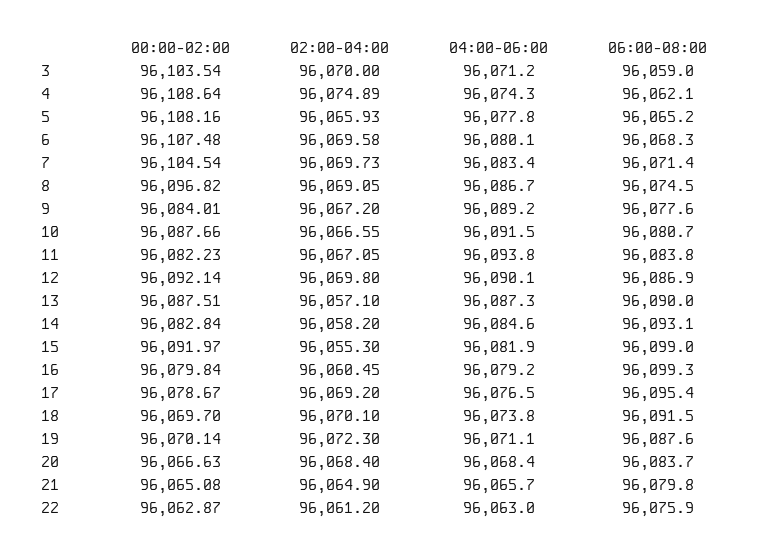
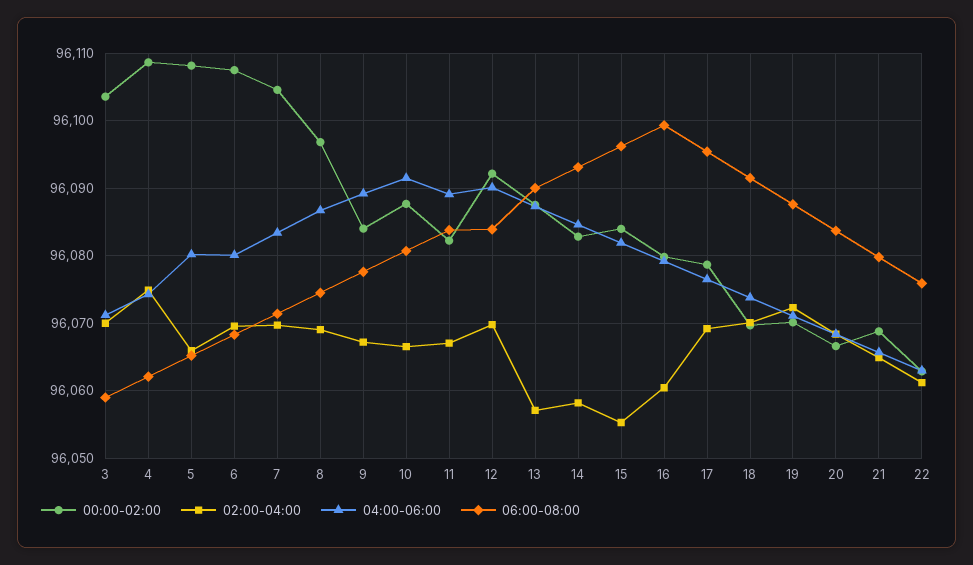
04:00-06:00, 5: 96077.8 -> 96080
04:00-06:00, 11: 96093.8 -> 96089
06:00-08:00, 12: 96086.9 -> 96084
00:00-02:00, 15: 96091.97 -> 96084
06:00-08:00, 15: 96099 -> 96096
00:00-02:00, 21: 96065.08 -> 96069

